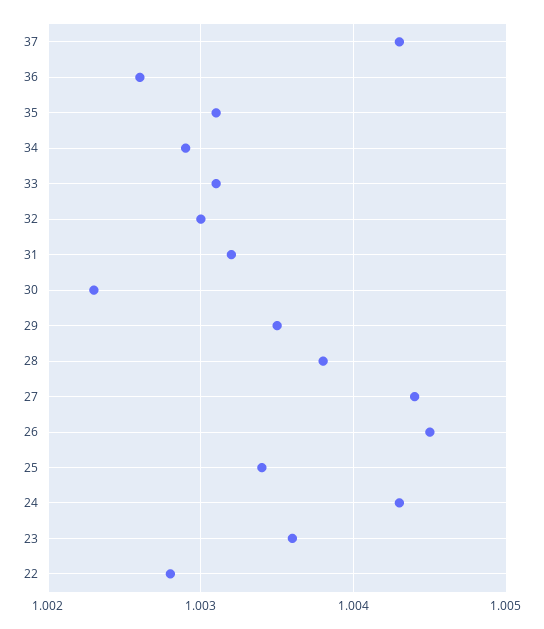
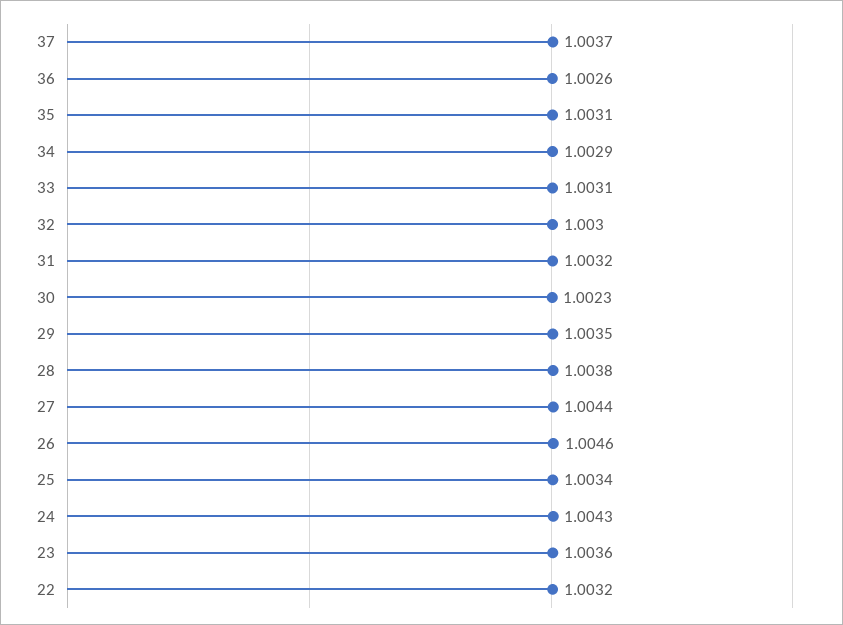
37: 1.0043 -> 1.0037
26: 1.0045 -> 1.0046
22: 1.0028 -> 1.0032

